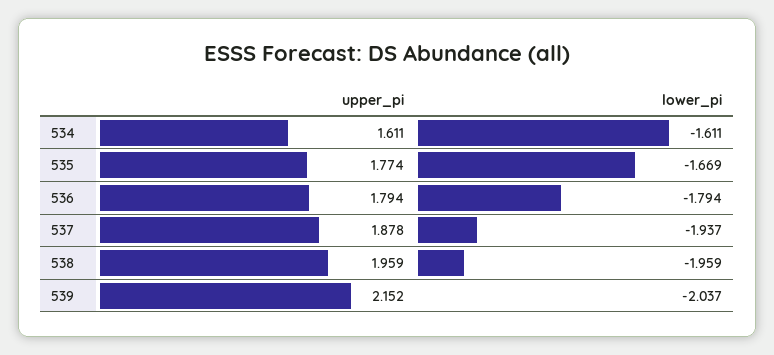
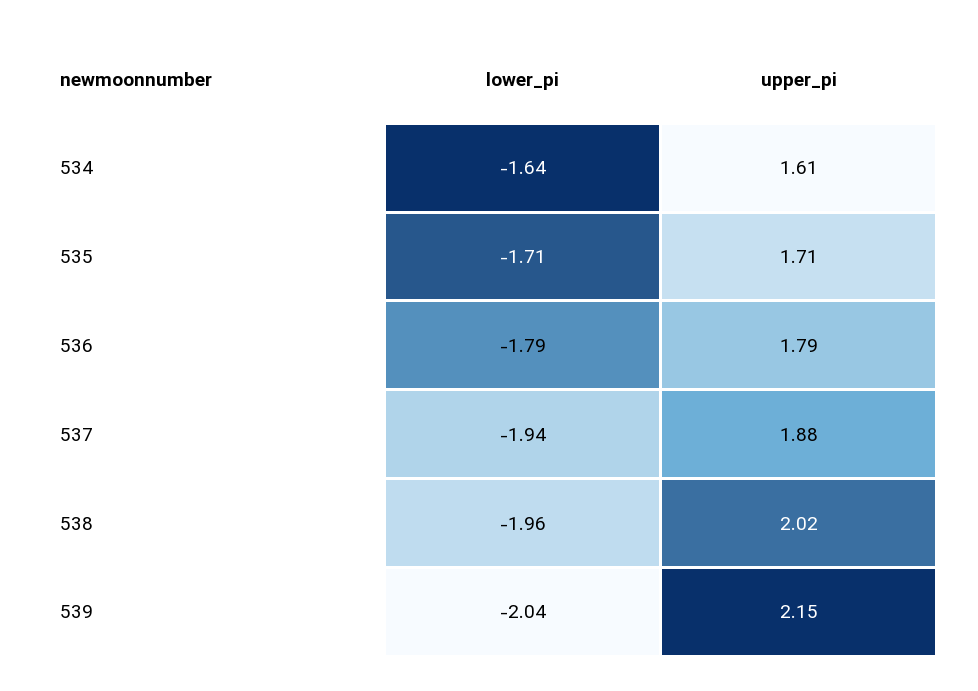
lower_pi, 534: -1.611 -> -1.64
upper_pi, 535: 1.774 -> 1.71
lower_pi, 535: -1.669 -> -1.71
upper_pi, 538: 1.959 -> 2.02

